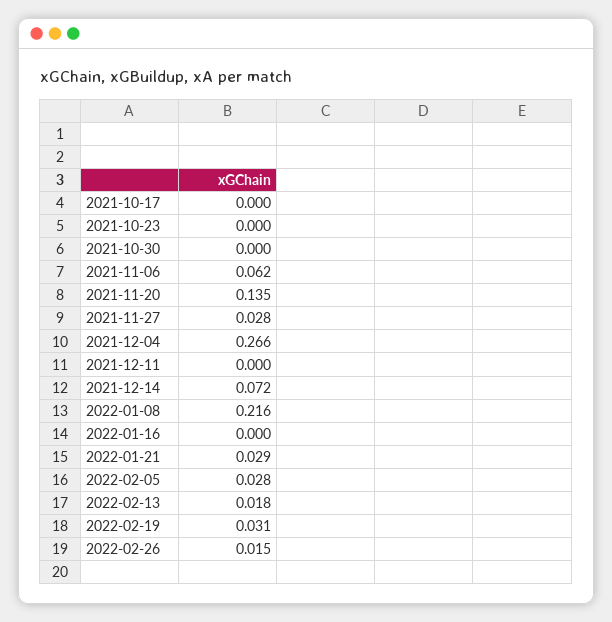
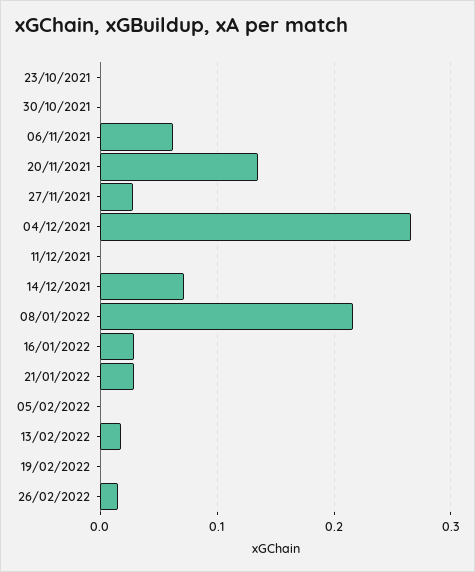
2021-10-17: 0 -> none
2022-01-16: 0 -> 0.03
2022-02-05: 0.028 -> 0
2022-02-19: 0.031 -> 0

